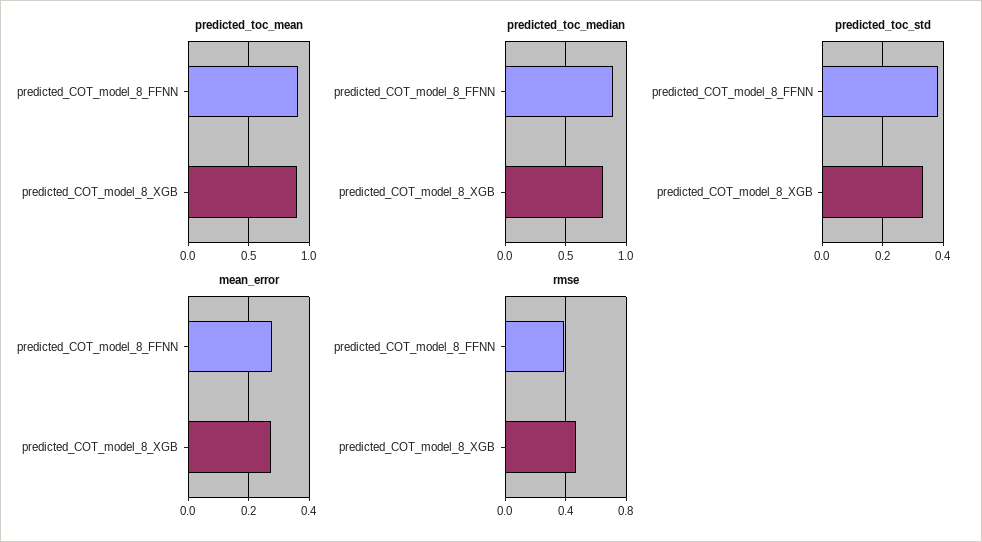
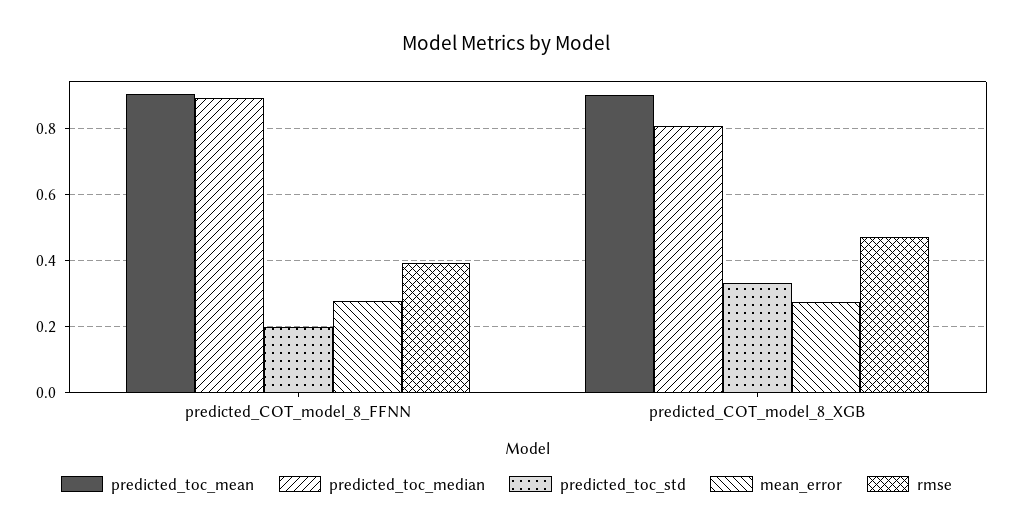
predicted_toc_std, predicted_COT_model_8_FFNN: 0.38 -> 0.2

